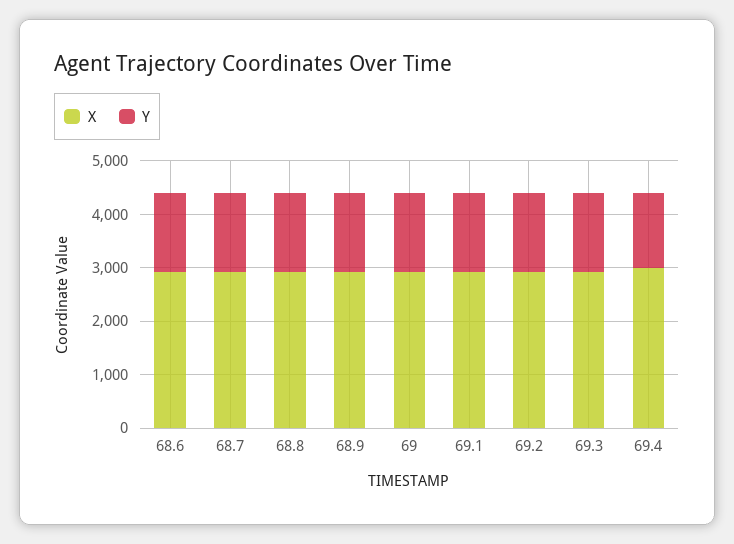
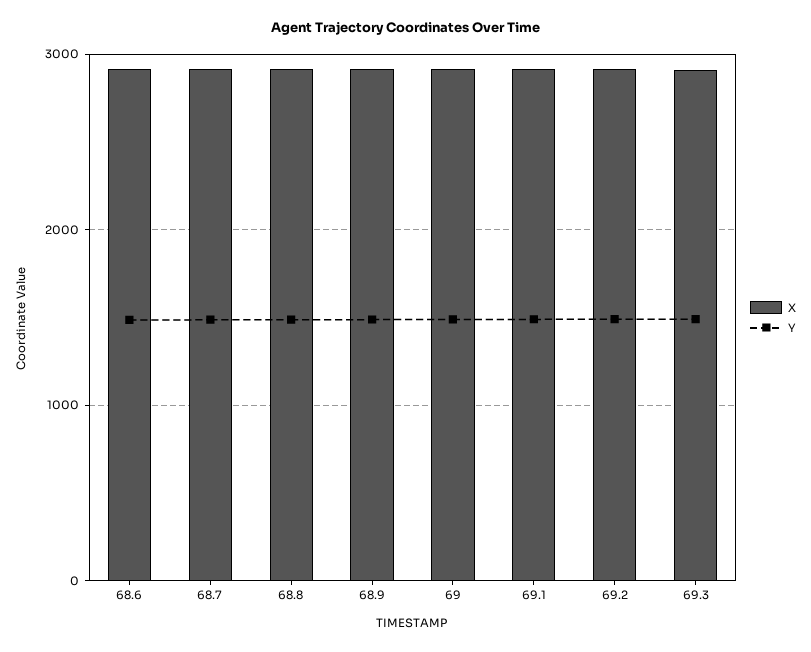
X, 69.4: 3000 -> none
Y, 69.4: 1400 -> none

